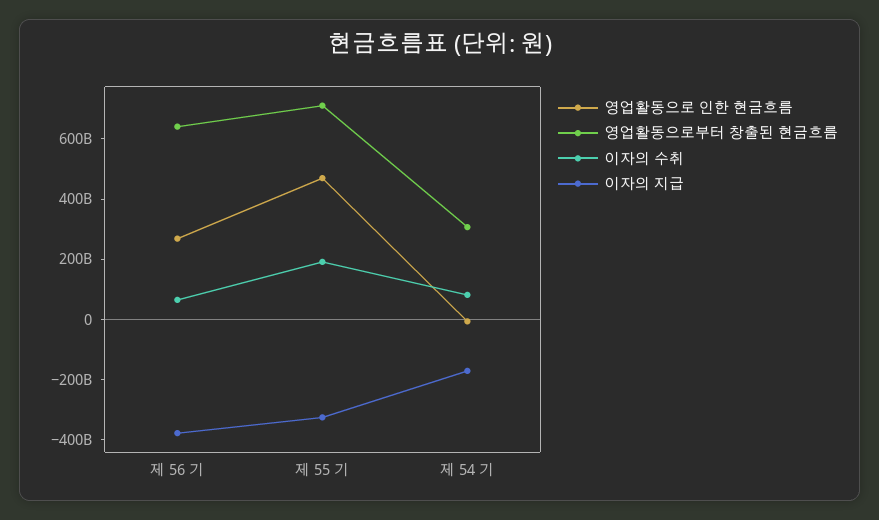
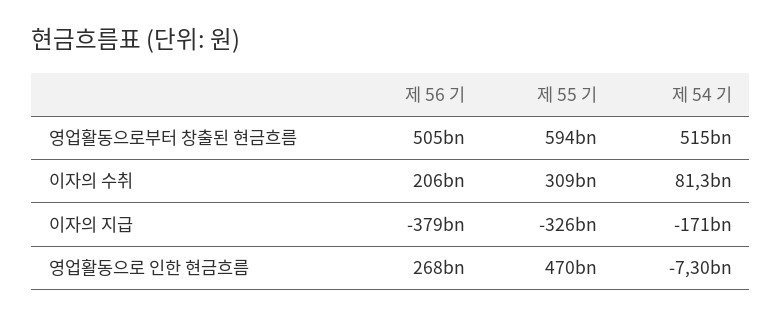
영업활동으로부터 창출된 현금흐름, 제 56 기: 650000000000 -> 505000000000
이자의 수취, 제 56 기: 50000000000 -> 206000000000
영업활동으로부터 창출된 현금흐름, 제 55 기: 700000000000 -> 594000000000
이자의 수취, 제 55 기: 200000000000 -> 309000000000
영업활동으로부터 창출된 현금흐름, 제 54 기: 300000000000 -> 515000000000

